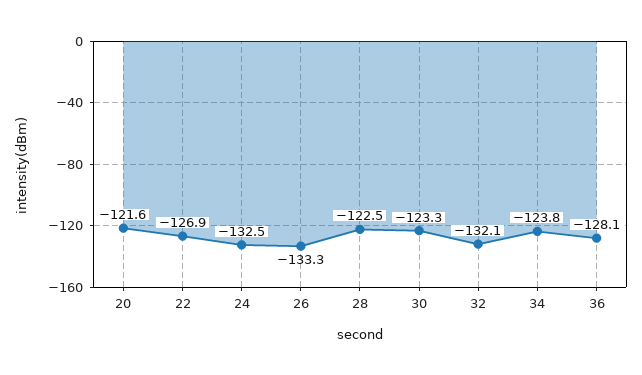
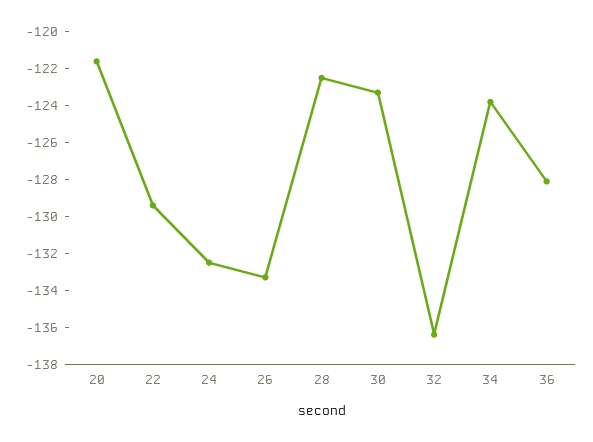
22: -126.9 -> -129.5
32: -132.1 -> -136.5

